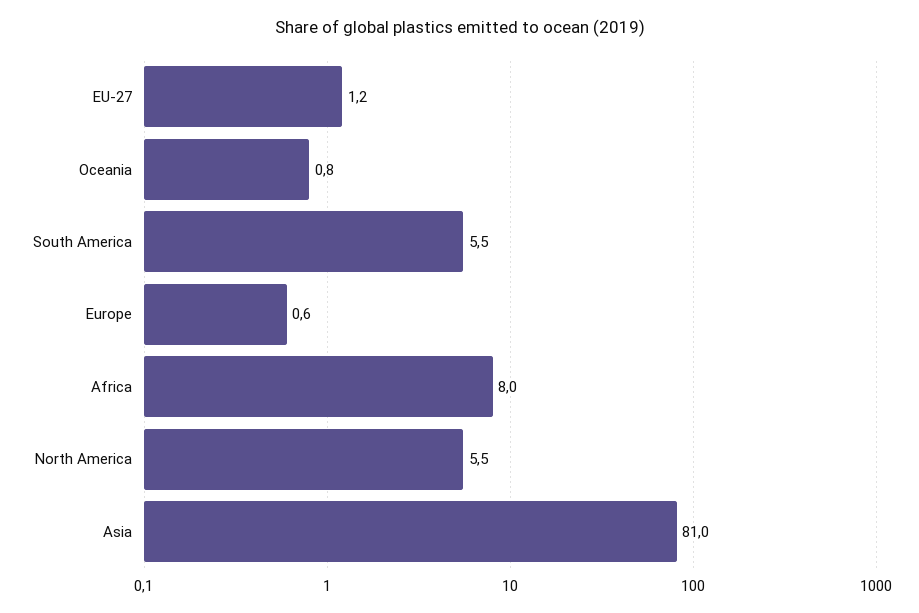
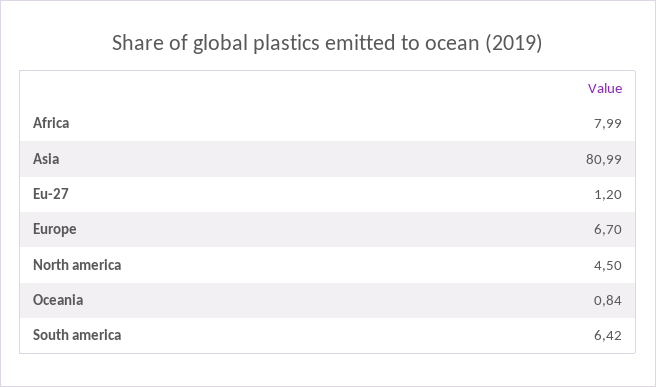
South America: 5.5 -> 6.42
Europe: 0.6 -> 6.7
North America: 5.5 -> 4.5

